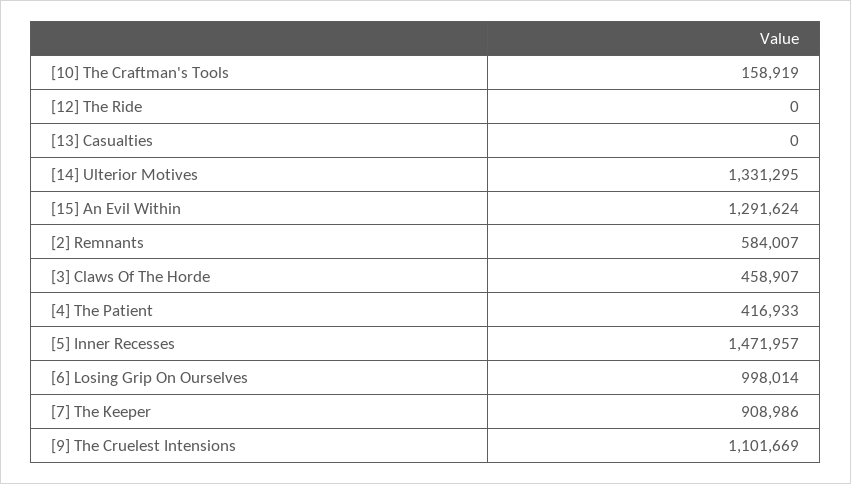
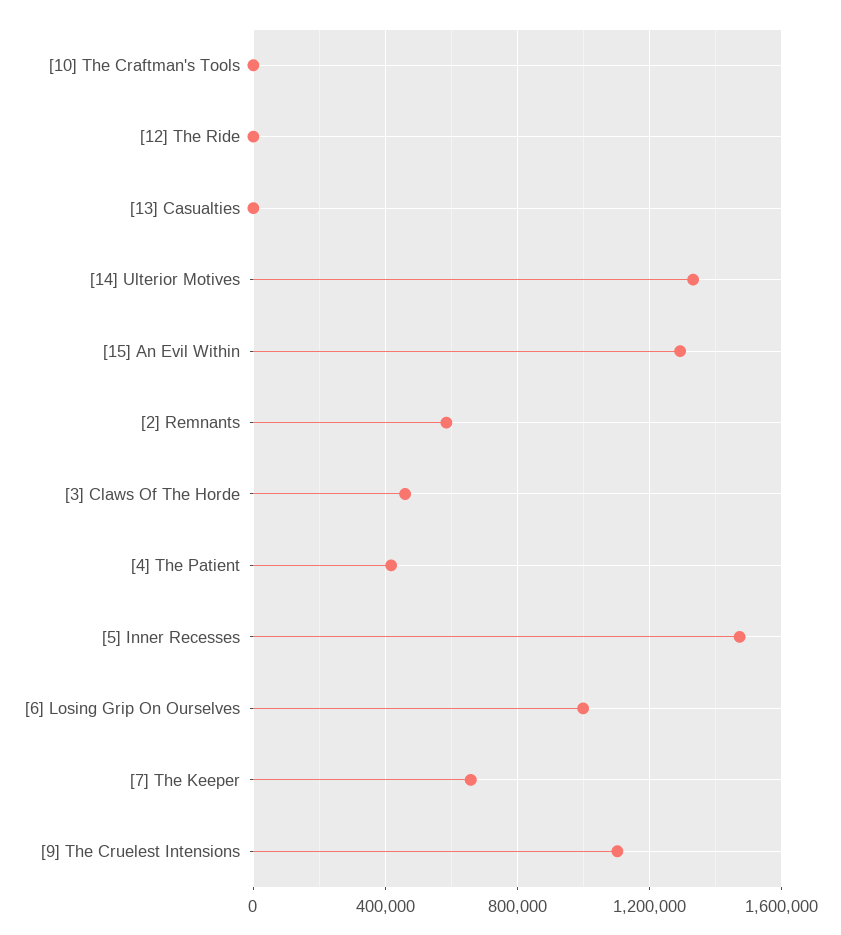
[10] The Craftman's Tools: 158919 -> 0
[7] The Keeper: 908986 -> 650000

